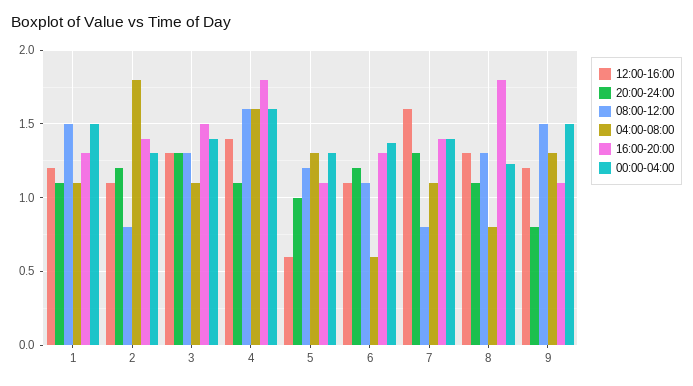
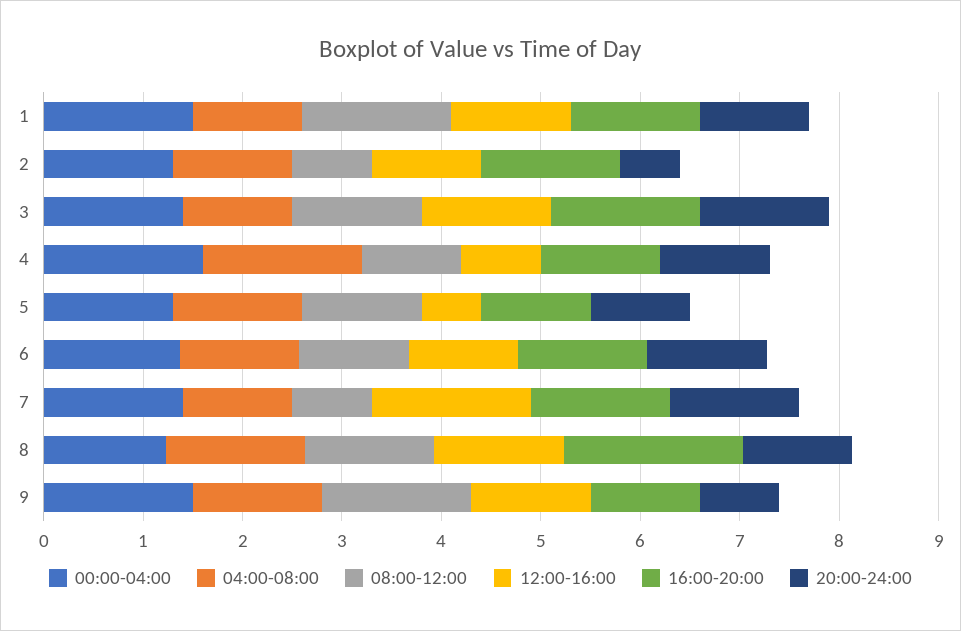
20:00-24:00, 2: 1.2 -> 0.6
04:00-08:00, 2: 1.8 -> 1.2
12:00-16:00, 4: 1.4 -> 0.8
08:00-12:00, 4: 1.6 -> 1
16:00-20:00, 4: 1.8 -> 1.2
04:00-08:00, 6: 0.6 -> 1.2
04:00-08:00, 8: 0.8 -> 1.4

